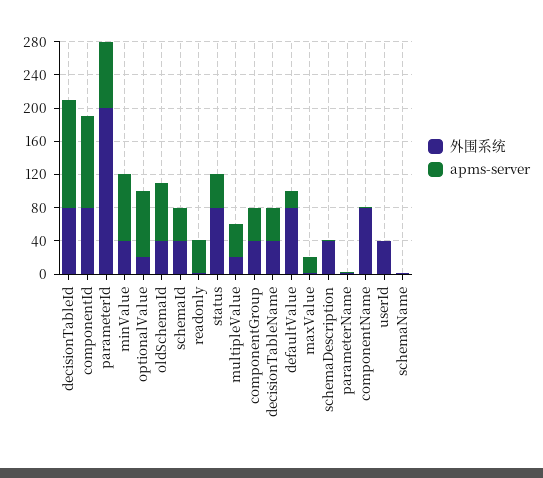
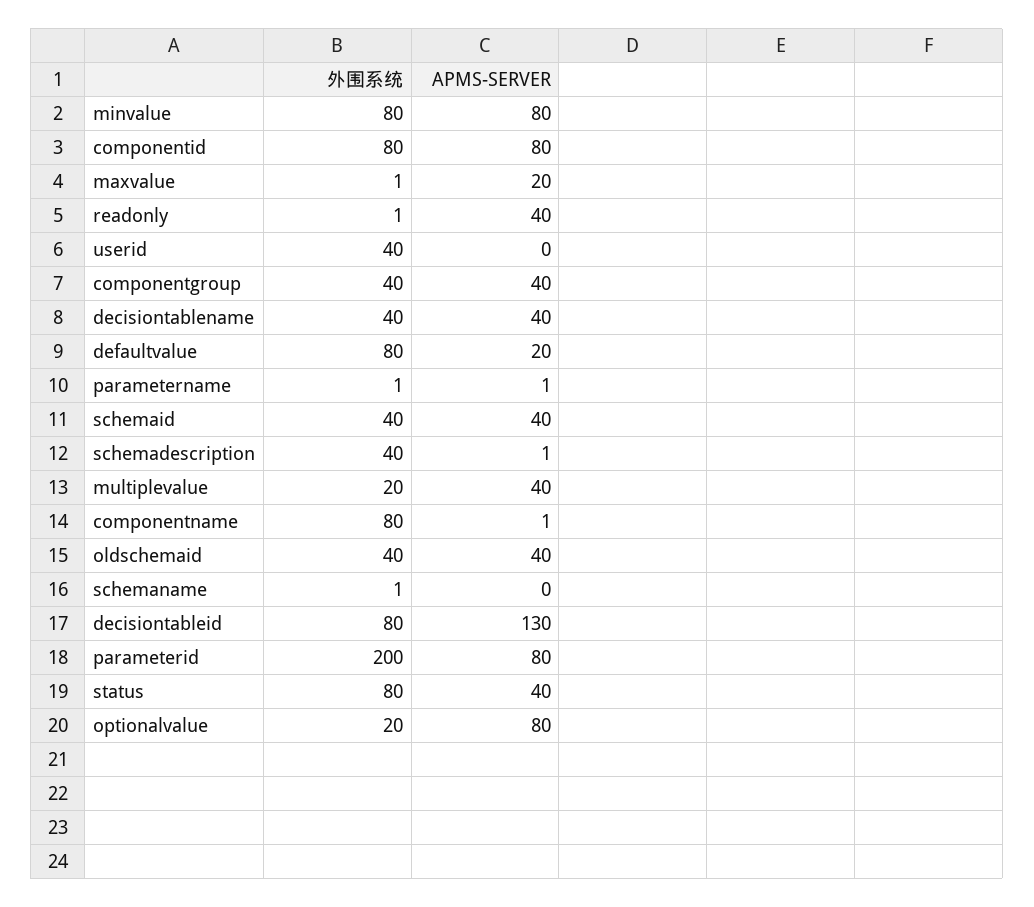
apms-server, componentId: 110 -> 80
外围系统, minValue: 40 -> 80
apms-server, oldSchemaId: 70 -> 40

